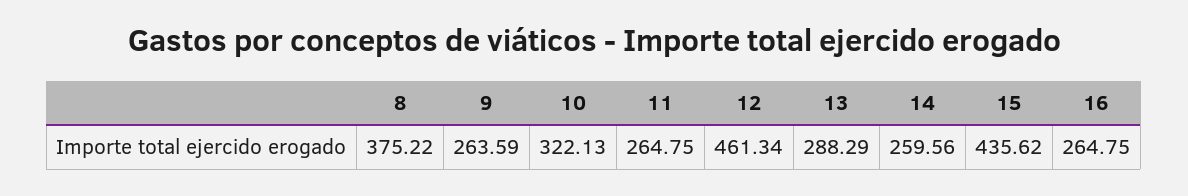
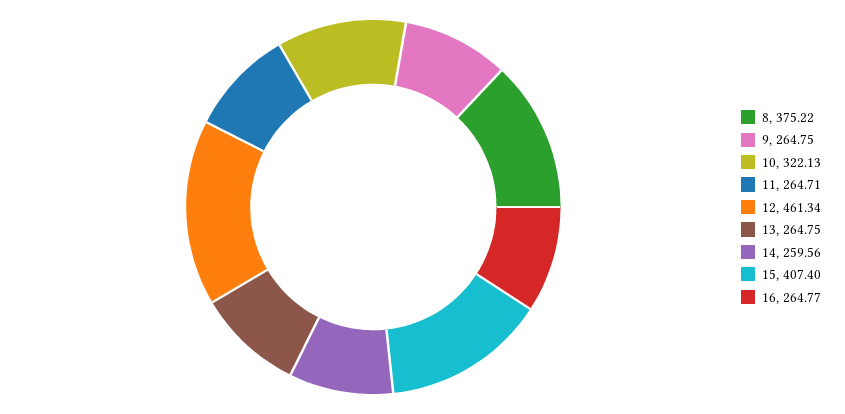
9: 263.59 -> 264.75
11: 264.75 -> 264.71
13: 288.29 -> 264.75
15: 435.62 -> 407.4
16: 264.75 -> 264.77

